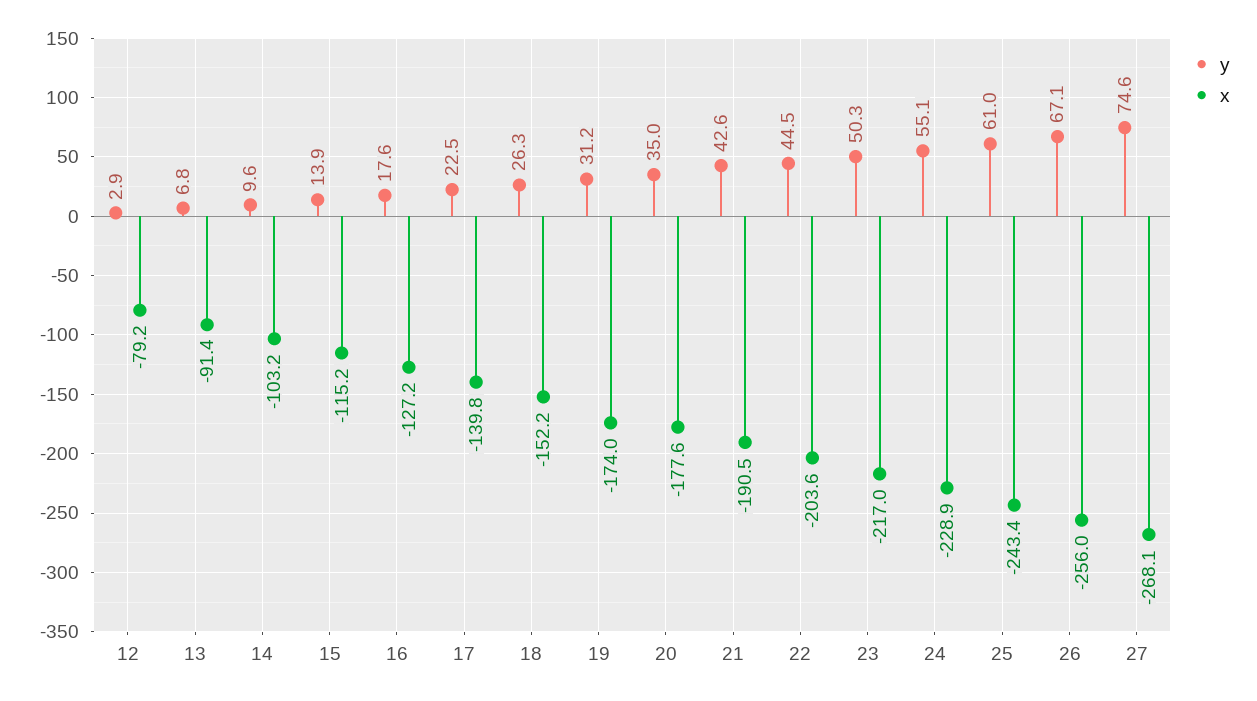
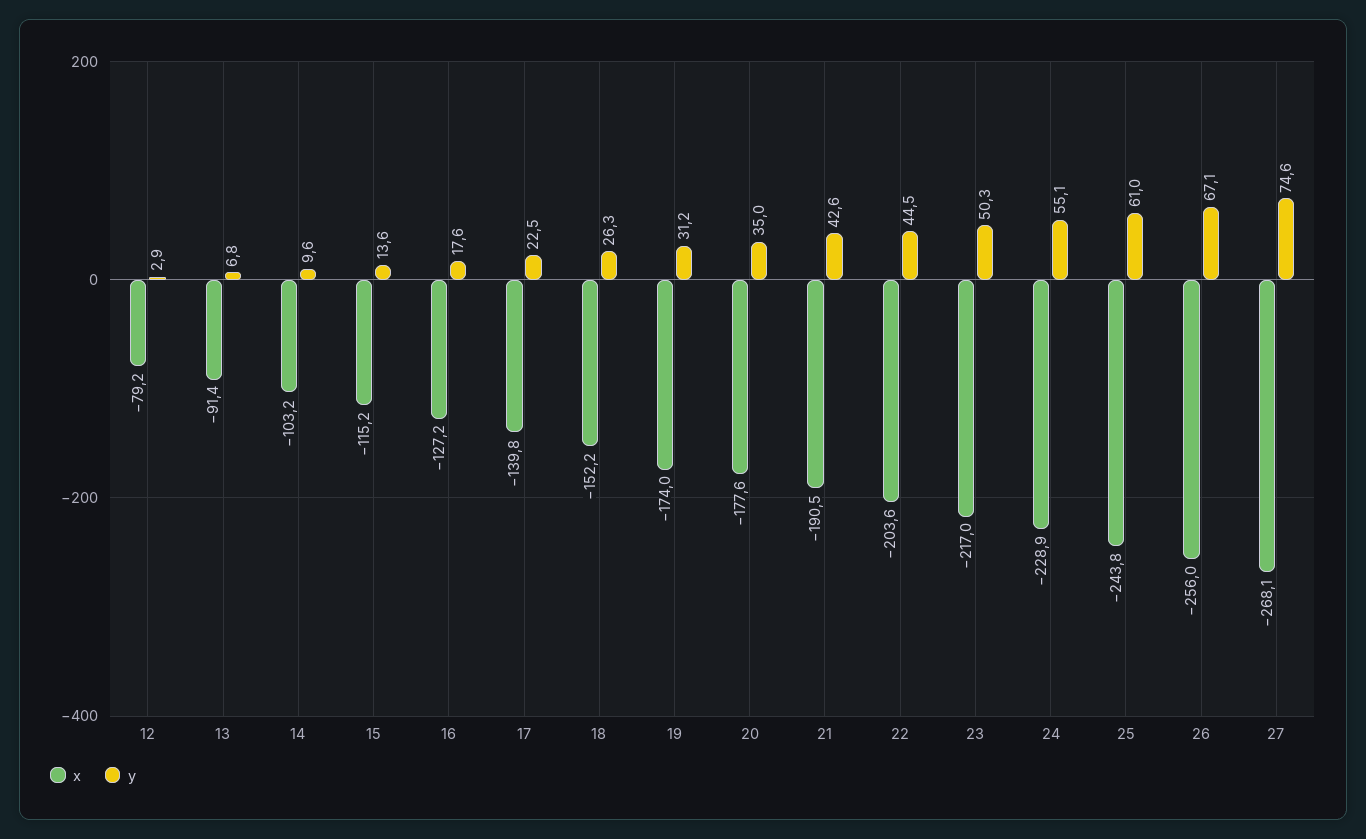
y, 15: 13.9 -> 13.6
x, 25: -243.4 -> -243.8

